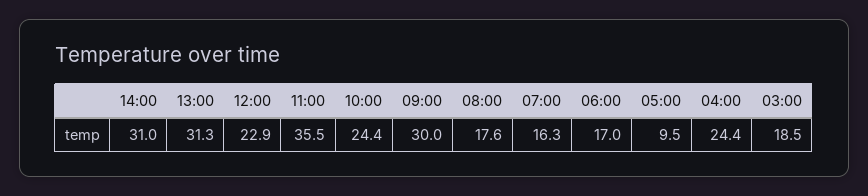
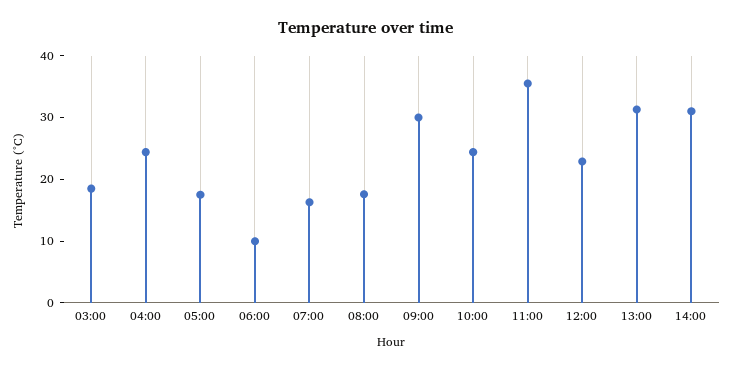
06:00: 17 -> 10
05:00: 9.5 -> 18

